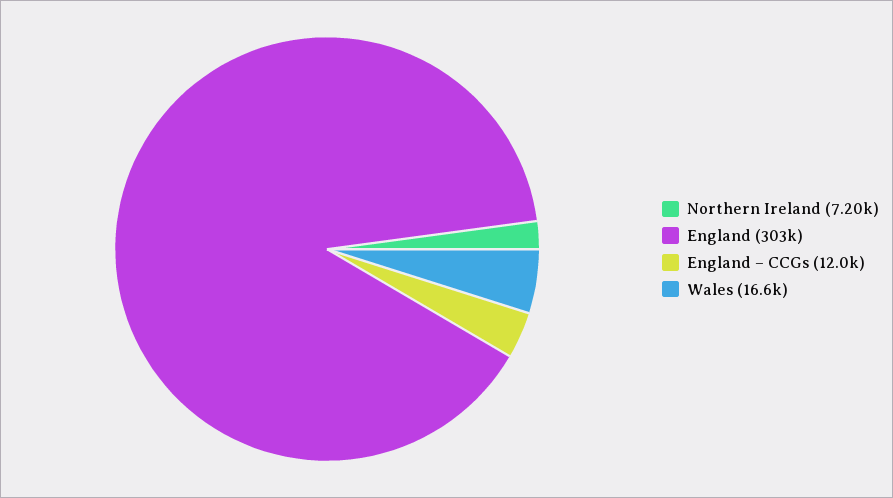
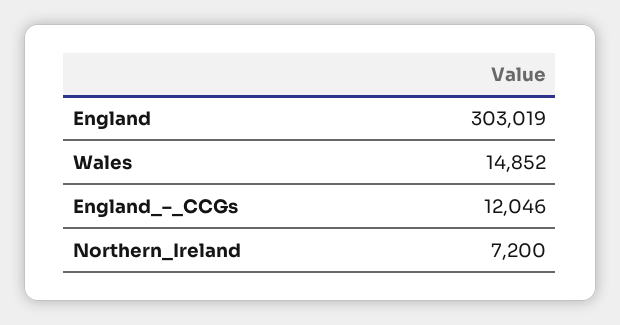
Wales: 16600 -> 14852

